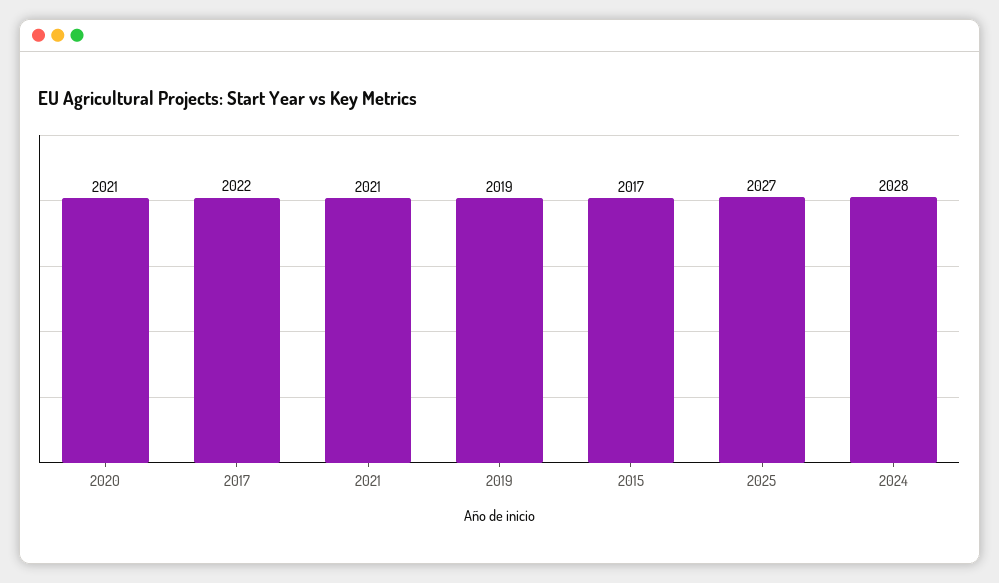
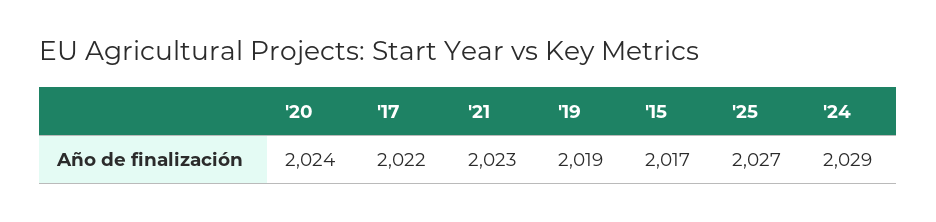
2020: 2021 -> 2024
2021: 2021 -> 2023
2024: 2028 -> 2029

